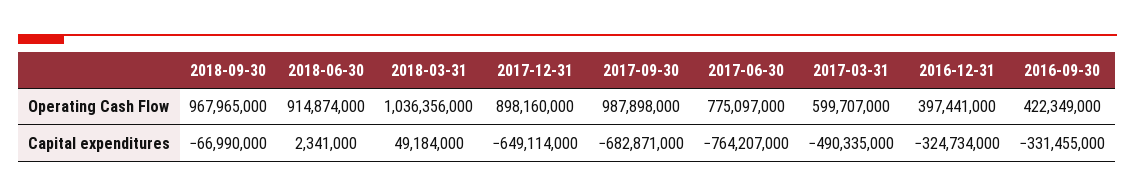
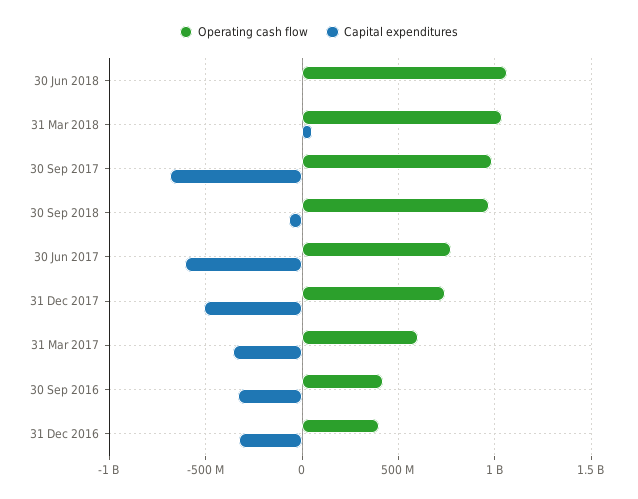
Operating Cash Flow, 2018-06-30: 914874000 -> 1050000000
Operating Cash Flow, 2017-12-31: 898160000 -> 750000000
Capital expenditures, 2017-12-31: -649114000 -> -500000000
Capital expenditures, 2017-06-30: -764207000 -> -600000000
Capital expenditures, 2017-03-31: -490335000 -> -350000000

